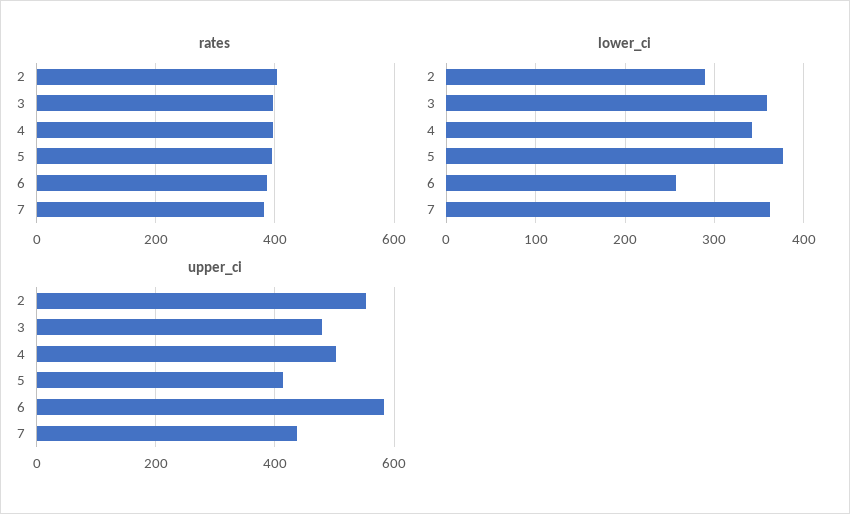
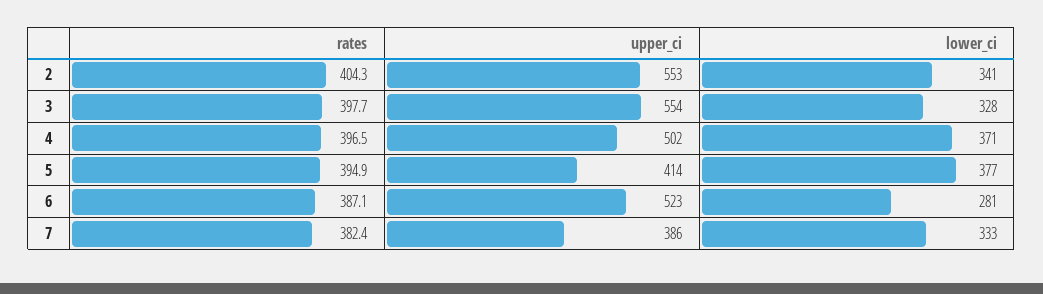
lower_ci, 2: 290 -> 341
lower_ci, 3: 360 -> 328
lower_ci, 4: 340 -> 371
lower_ci, 6: 260 -> 281
lower_ci, 7: 360 -> 333
upper_ci, 3: 480 -> 554
upper_ci, 6: 580 -> 523
upper_ci, 7: 440 -> 386

